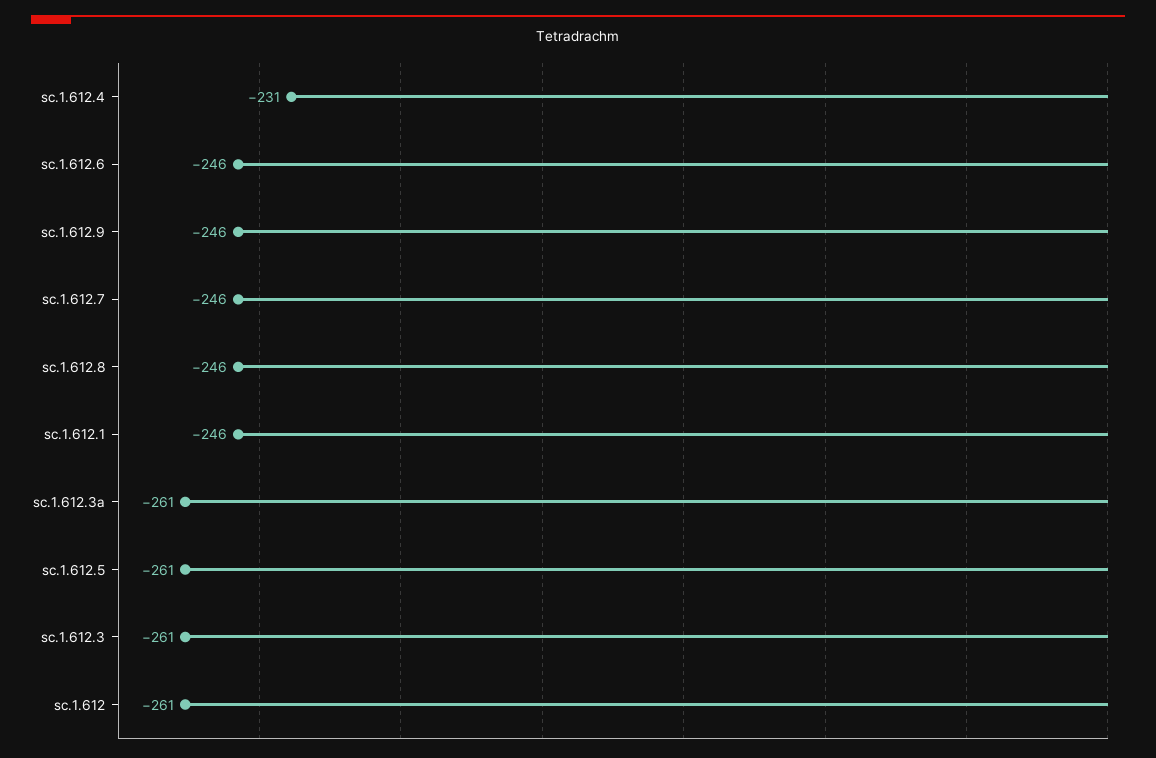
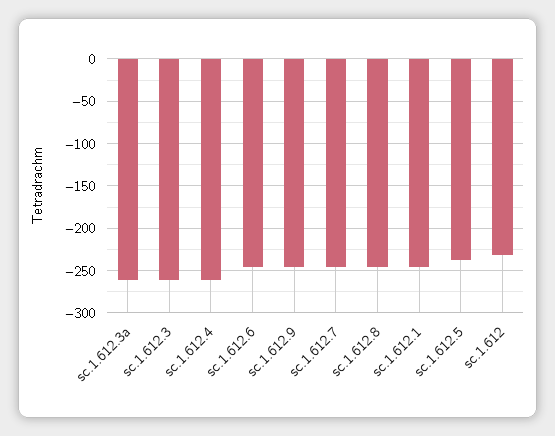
sc.1.612.4: -231 -> -260
sc.1.612.5: -261 -> -240
sc.1.612: -261 -> -230

